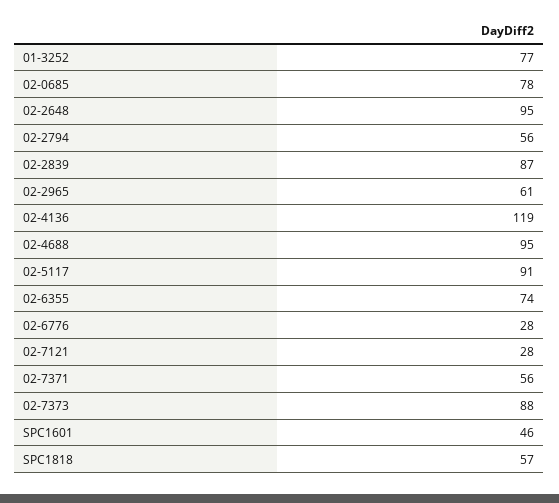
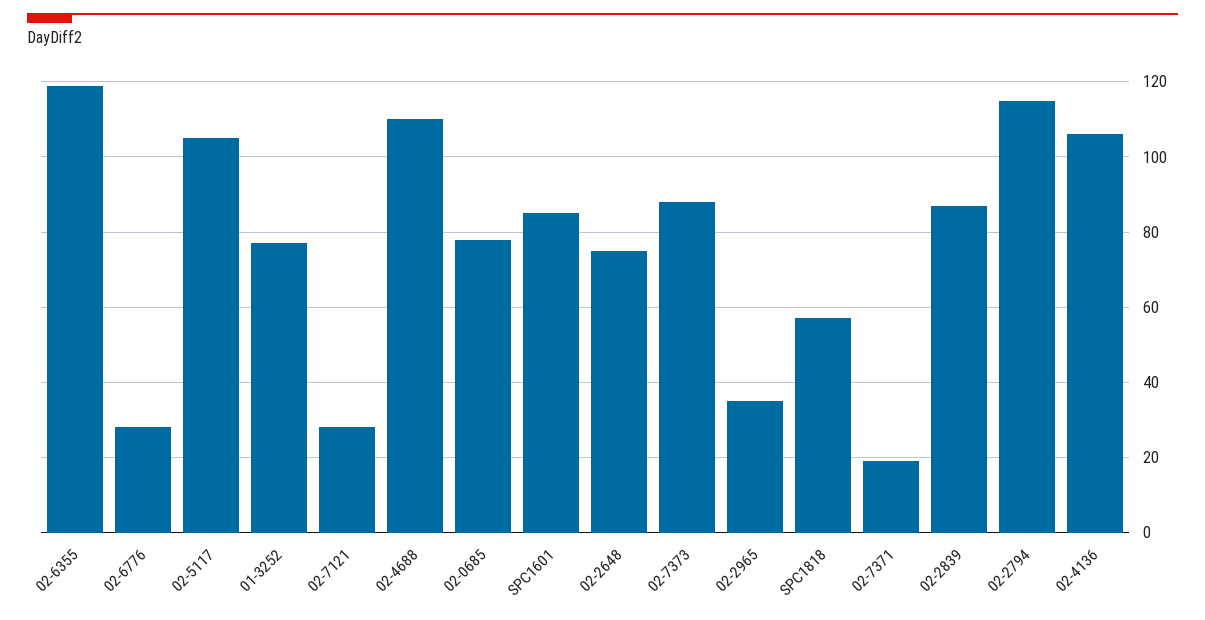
02-2648: 95 -> 75
02-2794: 56 -> 115
02-2965: 61 -> 35
02-4136: 119 -> 105
02-4688: 95 -> 110
02-5117: 91 -> 105
02-6355: 74 -> 120
02-7371: 56 -> 20
SPC1601: 46 -> 85

